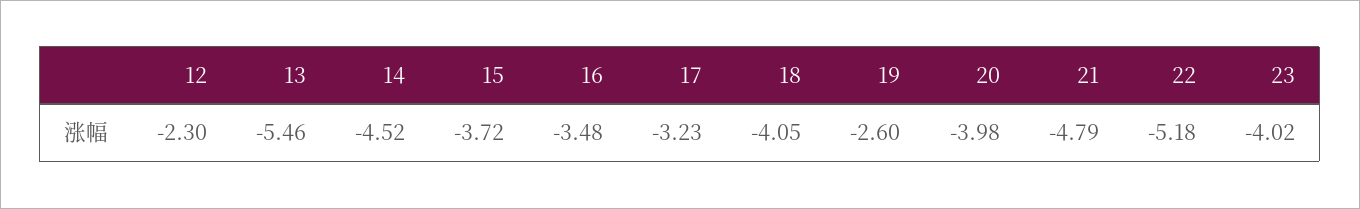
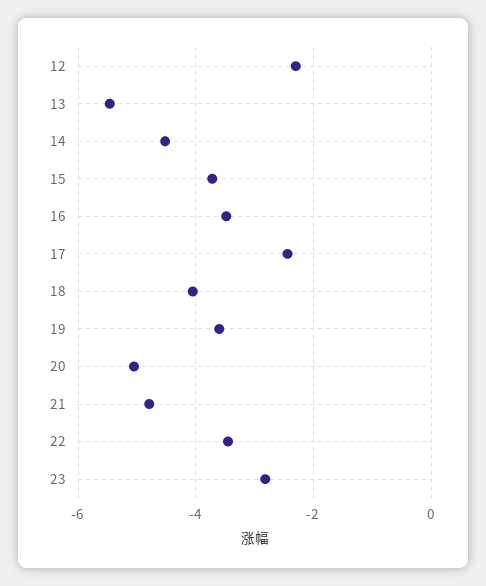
17: -3.23 -> -2.4
19: -2.6 -> -3.6
20: -3.98 -> -5
22: -5.18 -> -3.4
23: -4.02 -> -2.8

